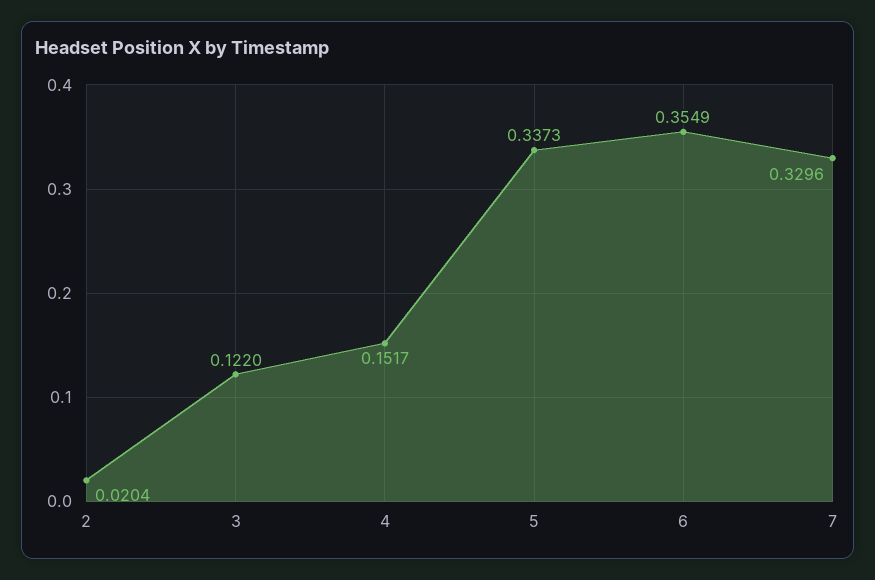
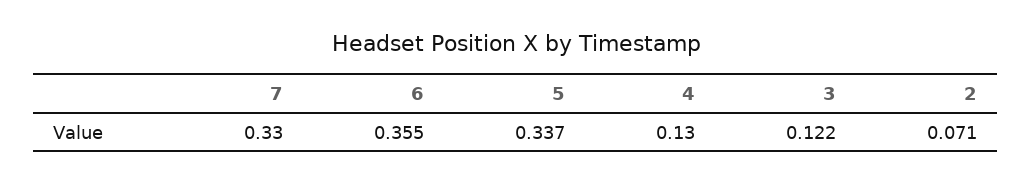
2: 0.0204 -> 0.071
4: 0.1517 -> 0.13

